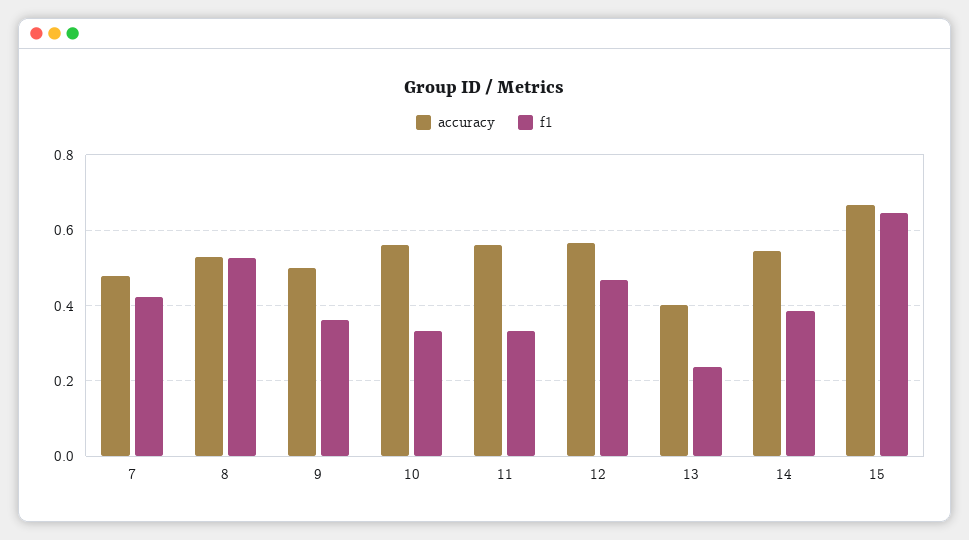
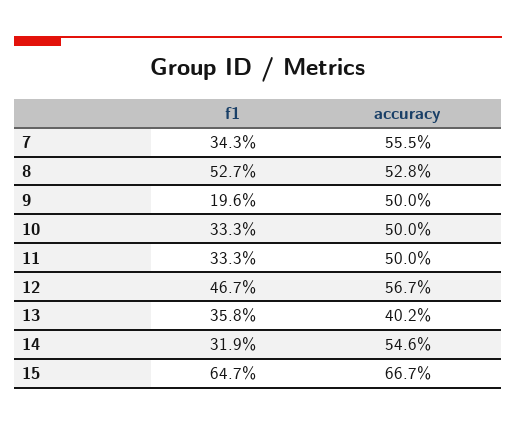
accuracy, 7: 0.48 -> 0.555
f1, 7: 0.42 -> 0.343
f1, 9: 0.36 -> 0.196
accuracy, 10: 0.56 -> 0.5
accuracy, 11: 0.56 -> 0.5
f1, 13: 0.24 -> 0.358
f1, 14: 0.38 -> 0.319

